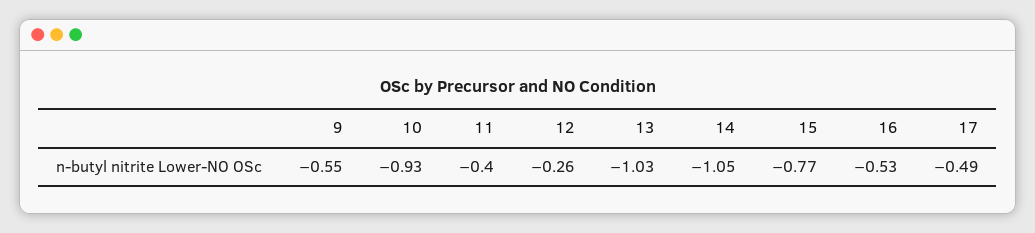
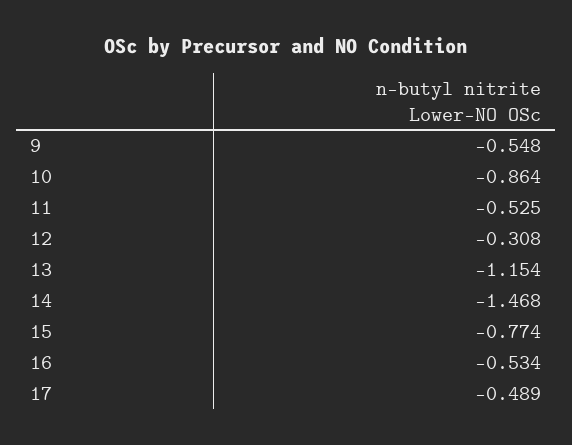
10: -0.93 -> -0.864
11: -0.4 -> -0.525
12: -0.26 -> -0.308
13: -1.03 -> -1.154
14: -1.05 -> -1.468

